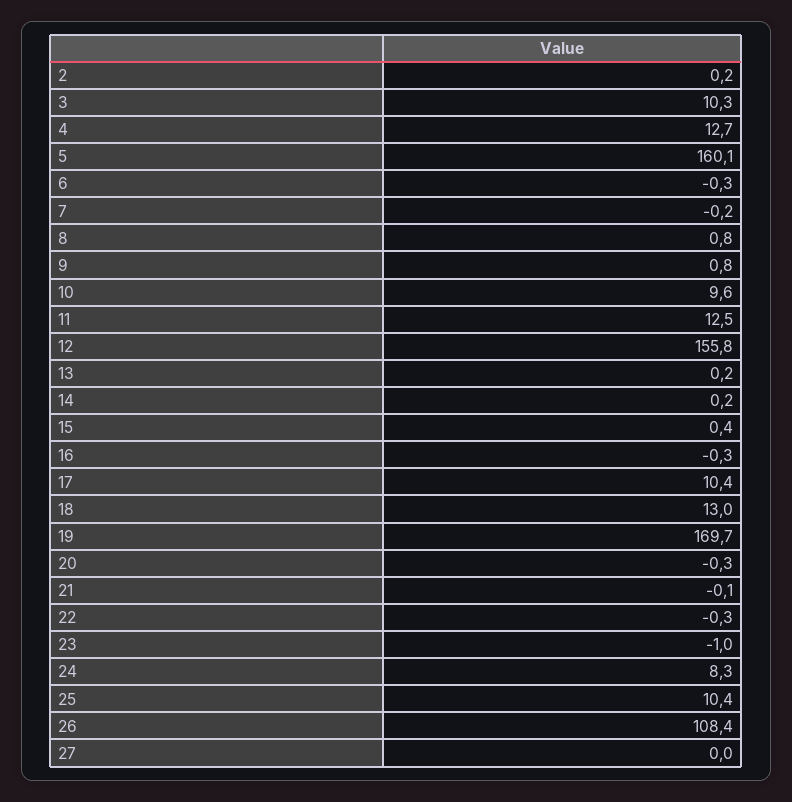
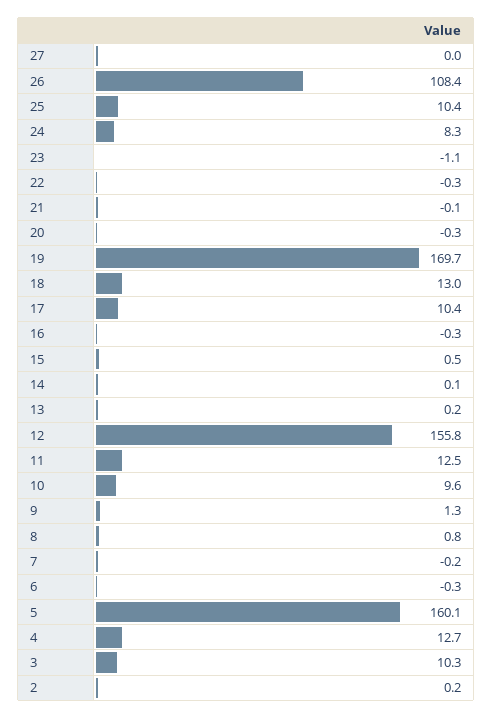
9: 0.8 -> 1.3
14: 0.2 -> 0.1
15: 0.4 -> 0.5
23: -1 -> -1.1

